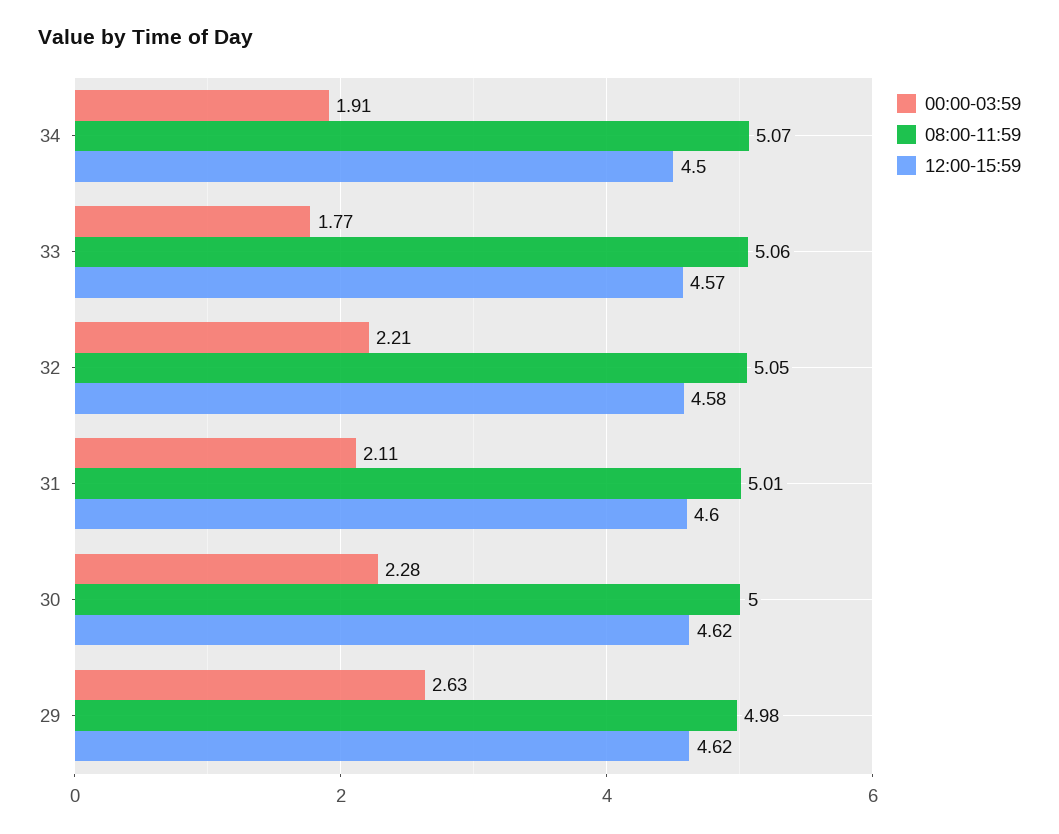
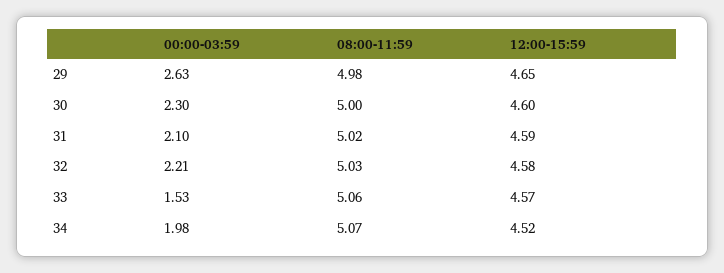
00:00-03:59, 34: 1.91 -> 1.98
12:00-15:59, 34: 4.5 -> 4.52
00:00-03:59, 33: 1.77 -> 1.53
08:00-11:59, 32: 5.05 -> 5.03
00:00-03:59, 31: 2.11 -> 2.1
08:00-11:59, 31: 5.01 -> 5.02
12:00-15:59, 31: 4.6 -> 4.59
00:00-03:59, 30: 2.28 -> 2.3
12:00-15:59, 30: 4.62 -> 4.6
12:00-15:59, 29: 4.62 -> 4.65

